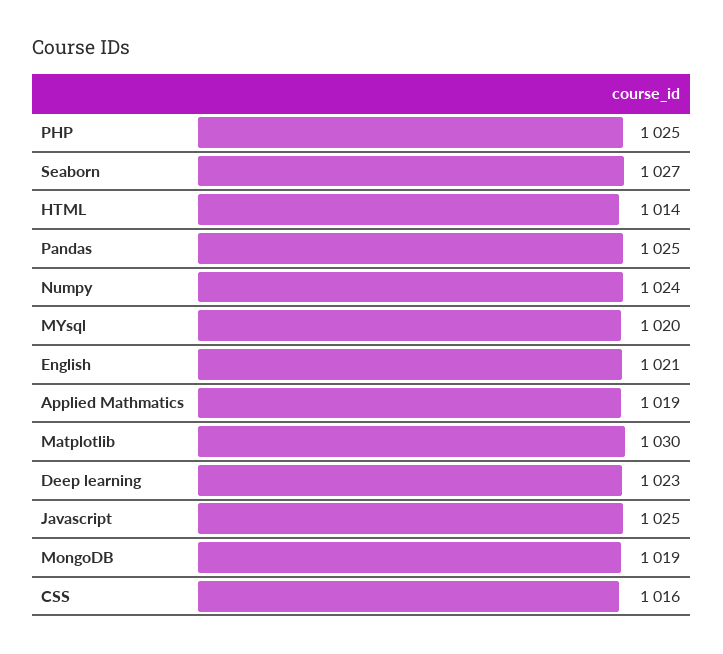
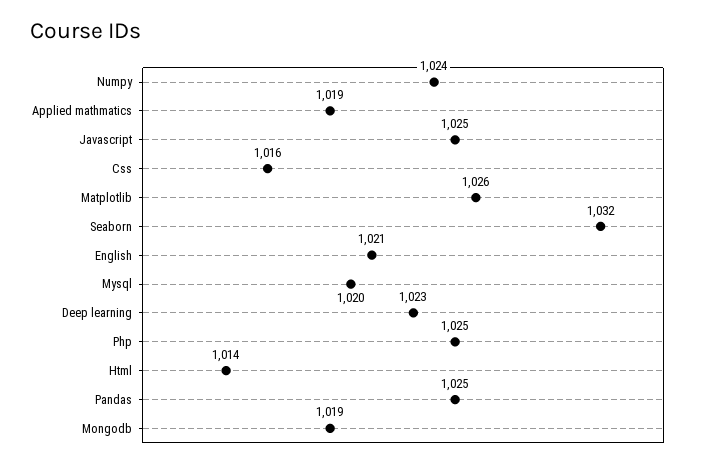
Seaborn: 1027 -> 1032
Matplotlib: 1030 -> 1026

